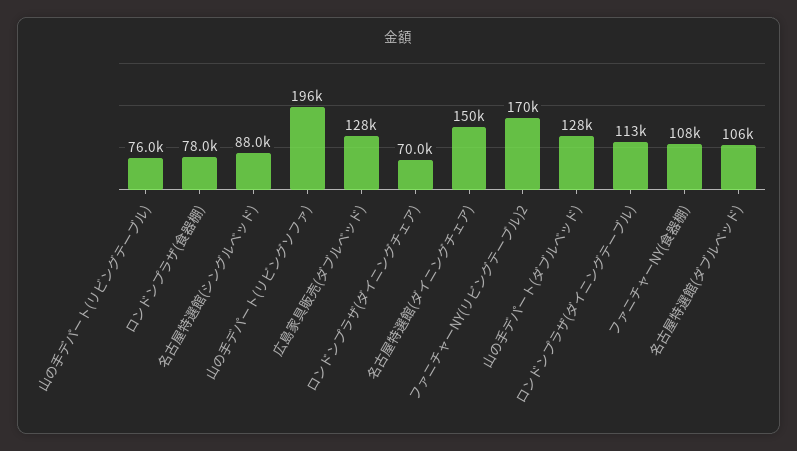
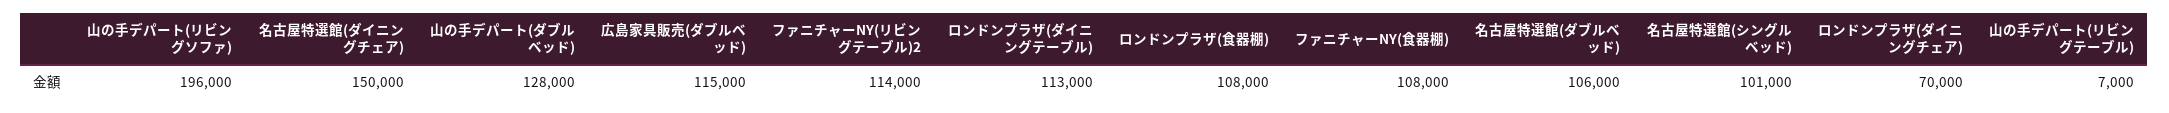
山の手デパート(リビングテーブル): 76000 -> 7000
ロンドンプラザ(食器棚): 78000 -> 108000
名古屋特選館(シングルベッド): 88000 -> 101000
広島家具販売(ダブルベッド): 128000 -> 115000
ファニチャーNY(リビングテーブル)2: 170000 -> 114000

